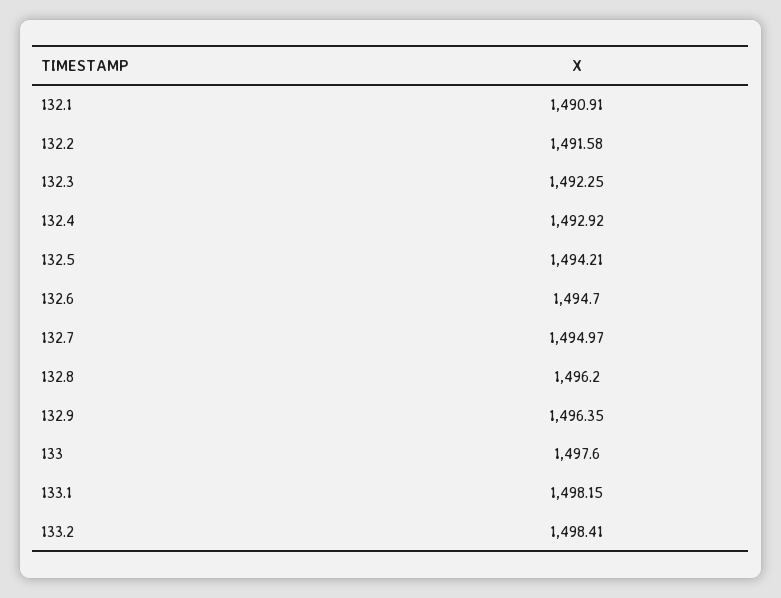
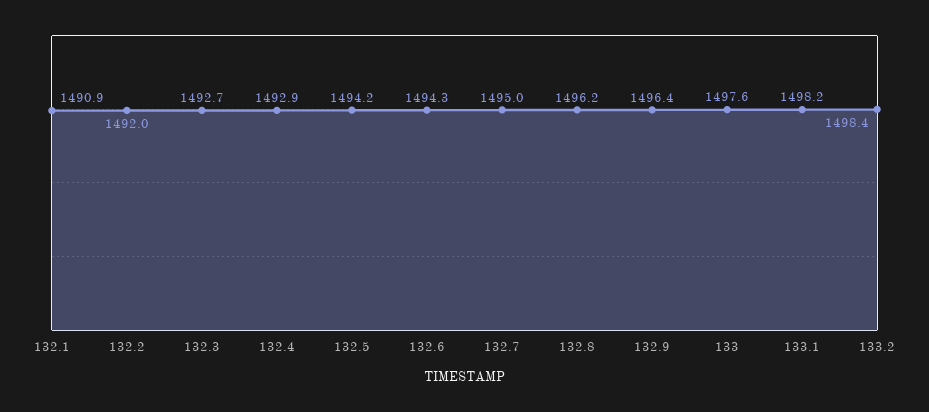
132.2: 1491.58 -> 1492
132.3: 1492.25 -> 1492.7
132.6: 1494.7 -> 1494.3

